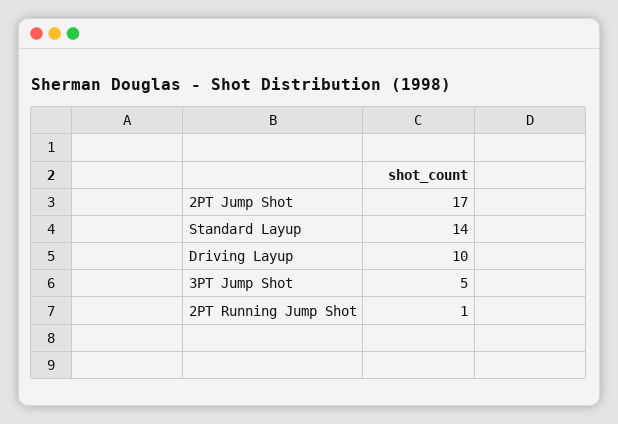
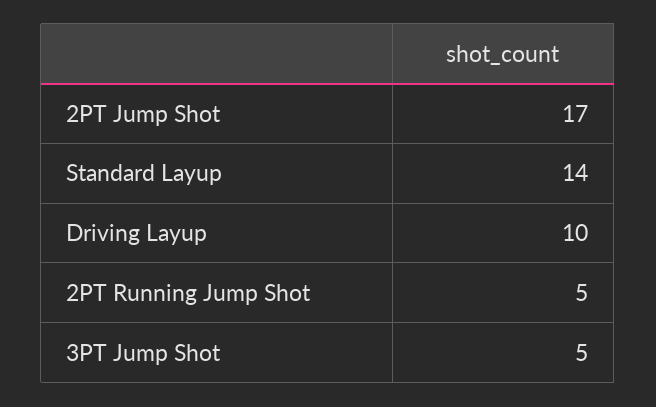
2PT Running Jump Shot: 1 -> 5

